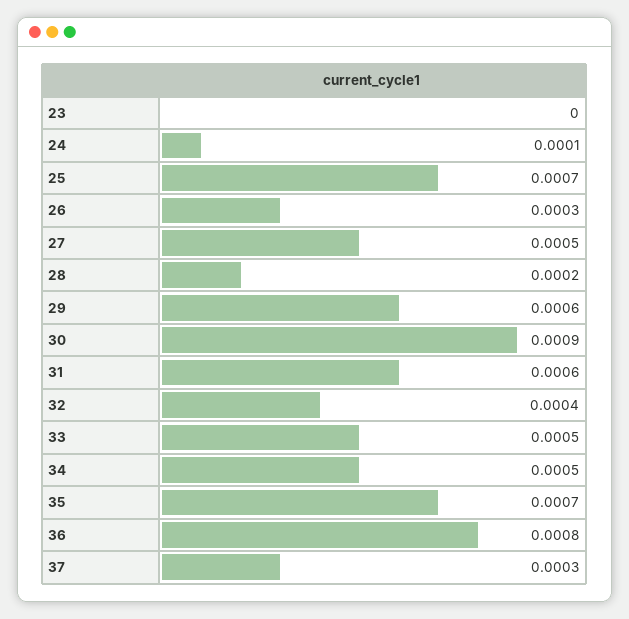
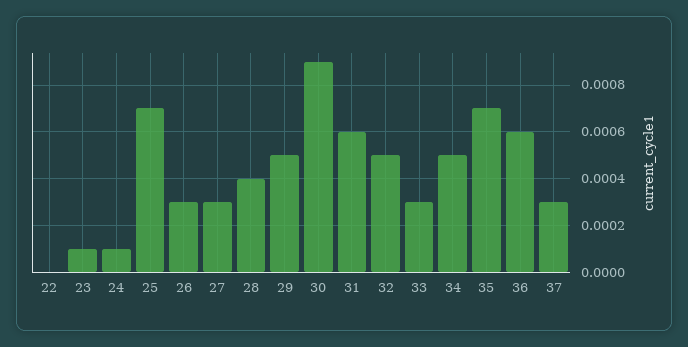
23: 0 -> 0.0001
27: 0.0005 -> 0.0003
28: 0.0002 -> 0.0004
29: 0.0006 -> 0.0005
32: 0.0004 -> 0.0005
33: 0.0005 -> 0.0003
36: 0.0008 -> 0.0006
22: none -> 0

